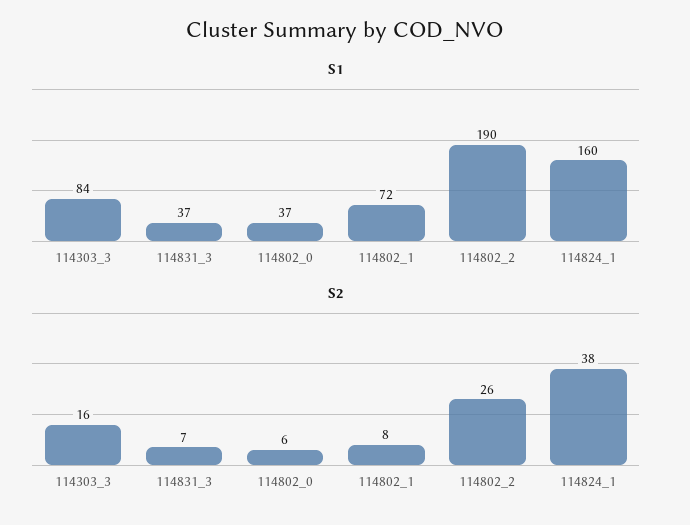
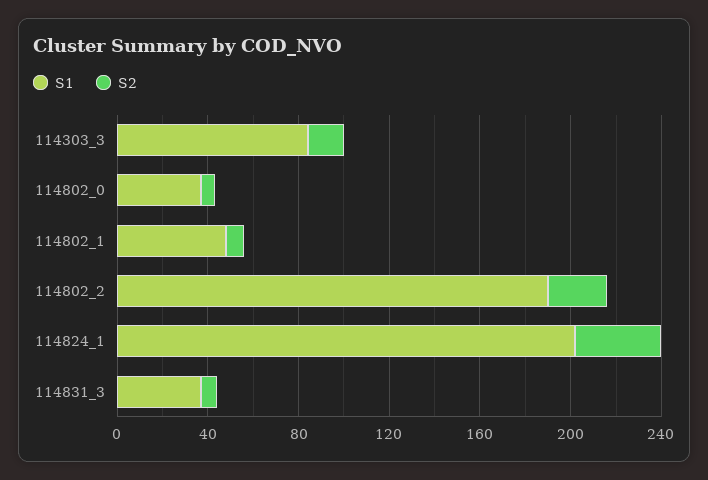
S1, 114802_1: 72 -> 50
S1, 114824_1: 160 -> 200

